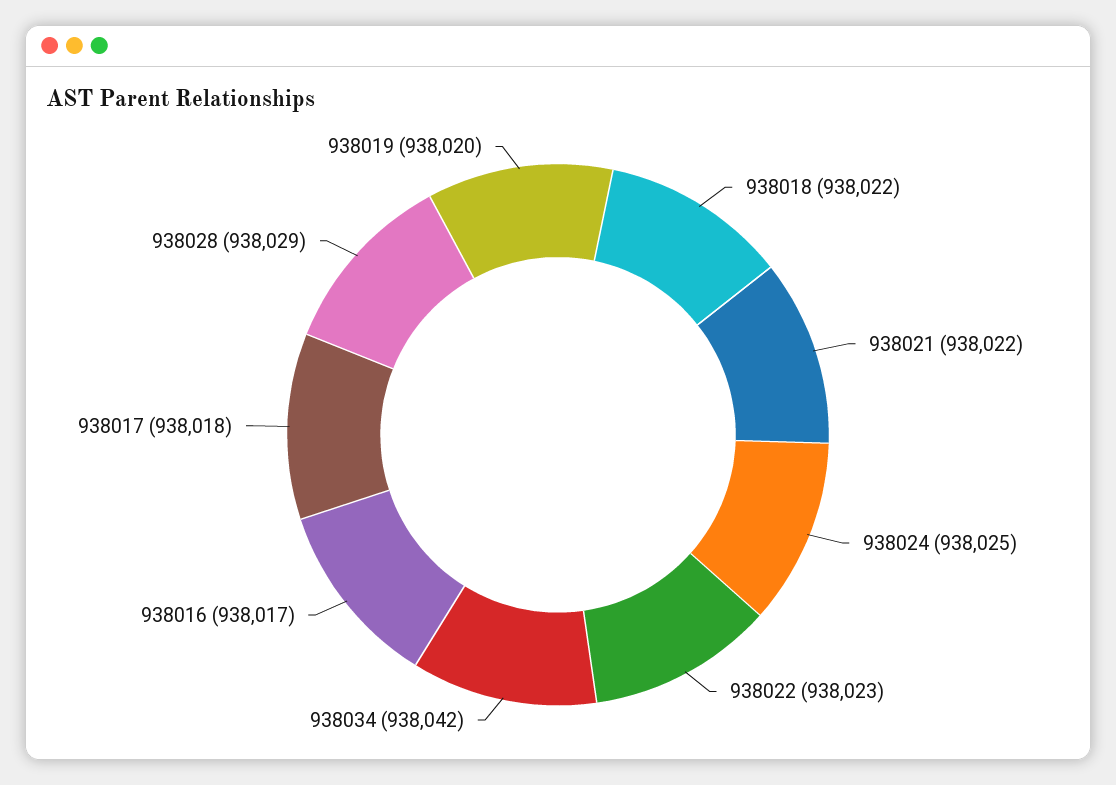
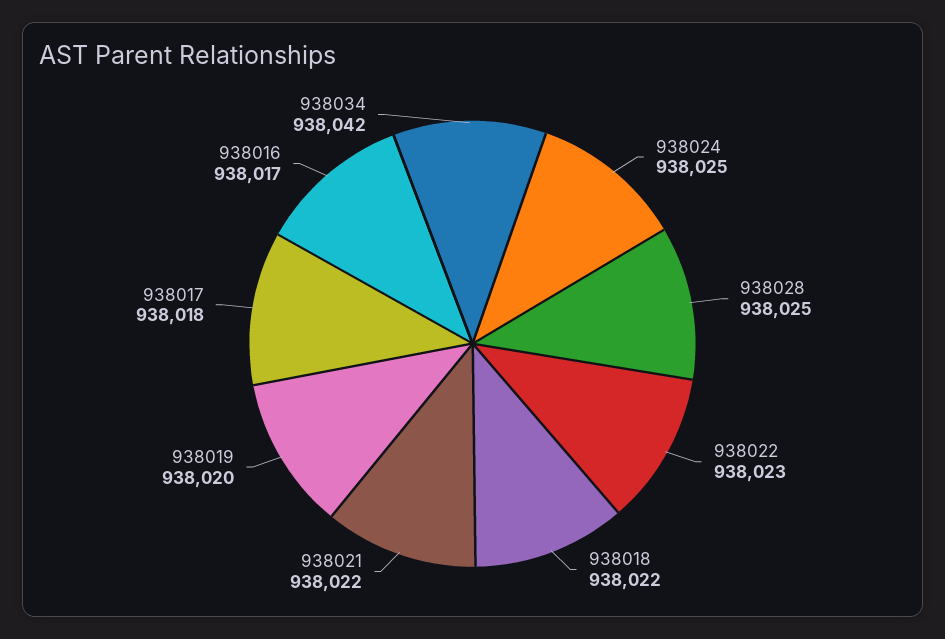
938028: 938029 -> 938025

